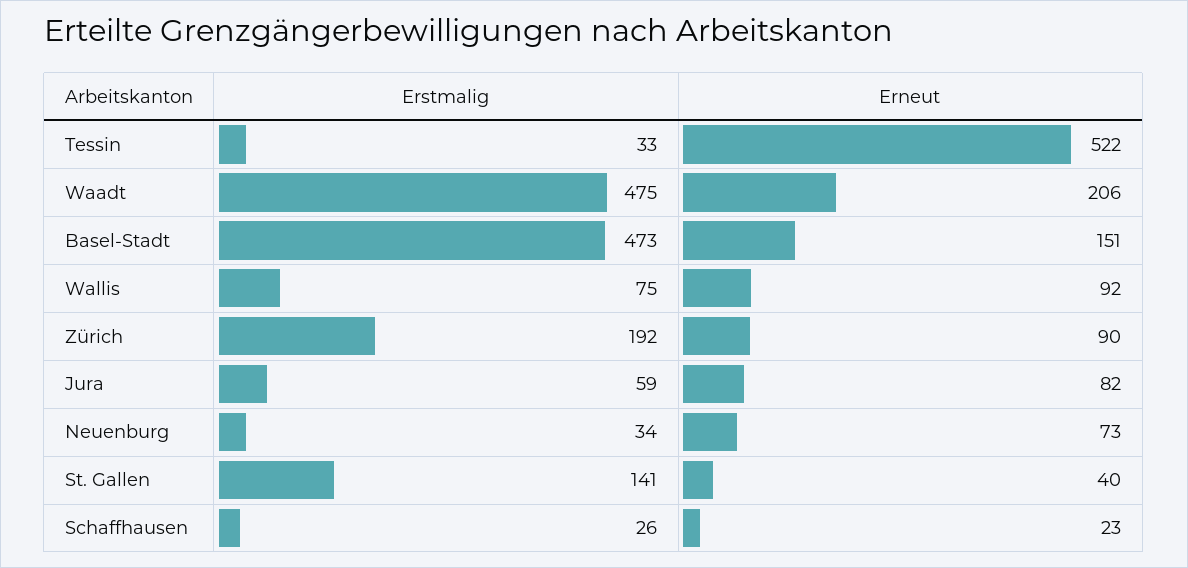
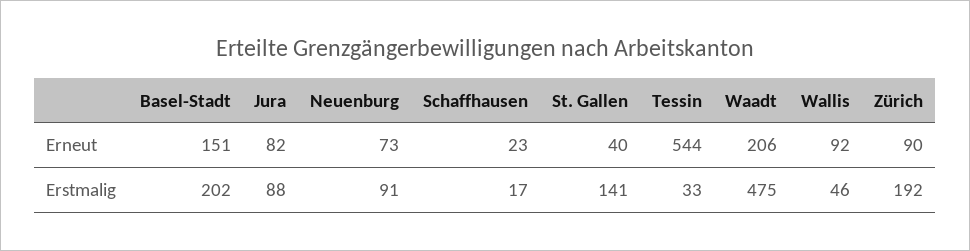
Erneut, Tessin: 522 -> 544
Erstmalig, Basel-Stadt: 473 -> 202
Erstmalig, Wallis: 75 -> 46
Erstmalig, Jura: 59 -> 88
Erstmalig, Neuenburg: 34 -> 91
Erstmalig, Schaffhausen: 26 -> 17

